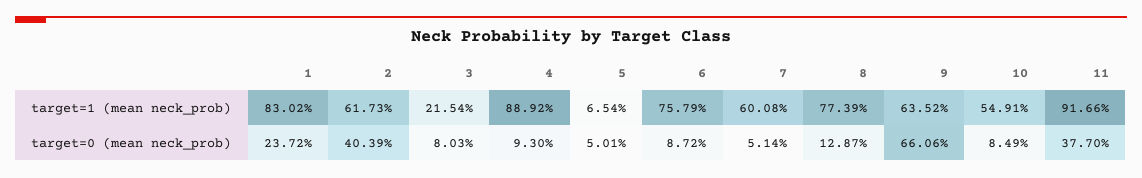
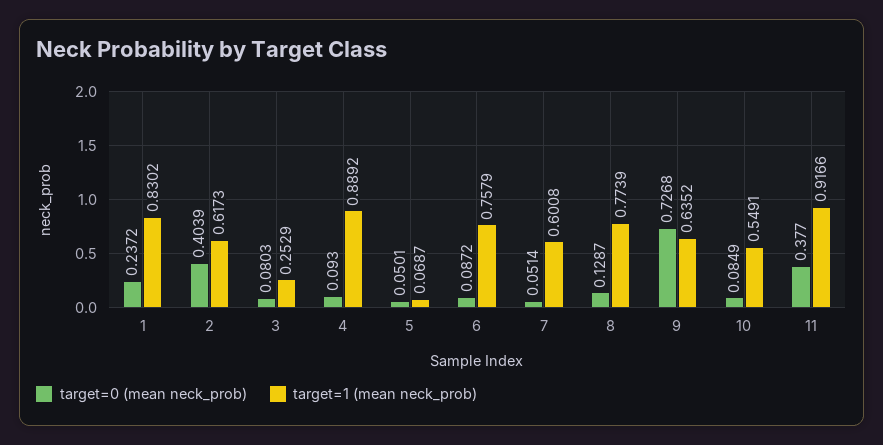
target=1 (mean neck_prob), 3: 0.2154 -> 0.2529
target=1 (mean neck_prob), 5: 0.0654 -> 0.0687
target=0 (mean neck_prob), 9: 0.6606 -> 0.7268

